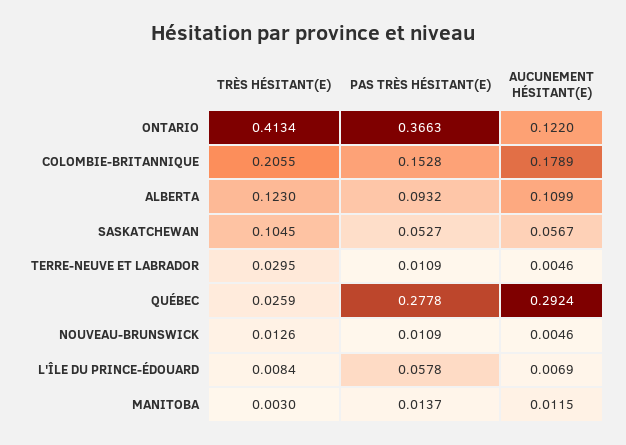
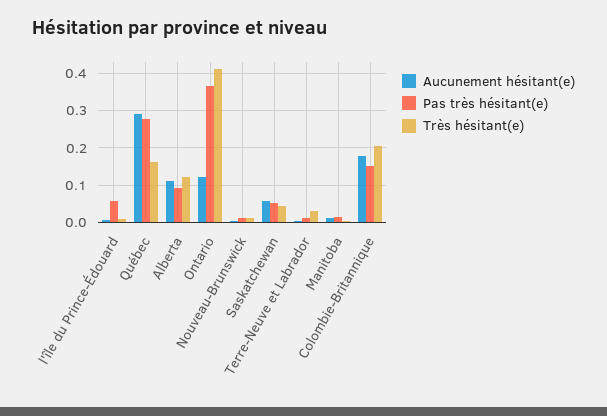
TRÈS HÉSITANT(E), SASKATCHEWAN: 0.1045 -> 0.04
TRÈS HÉSITANT(E), QUÉBEC: 0.0259 -> 0.16

